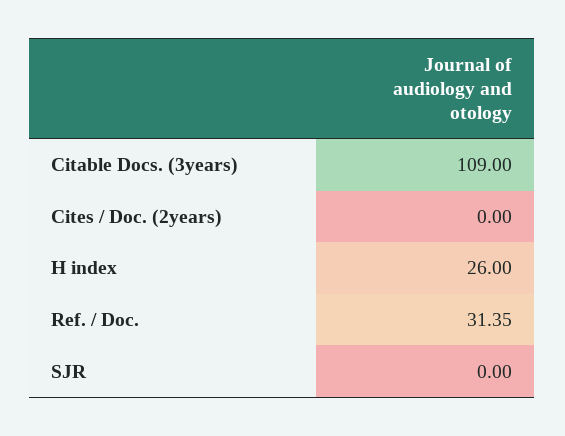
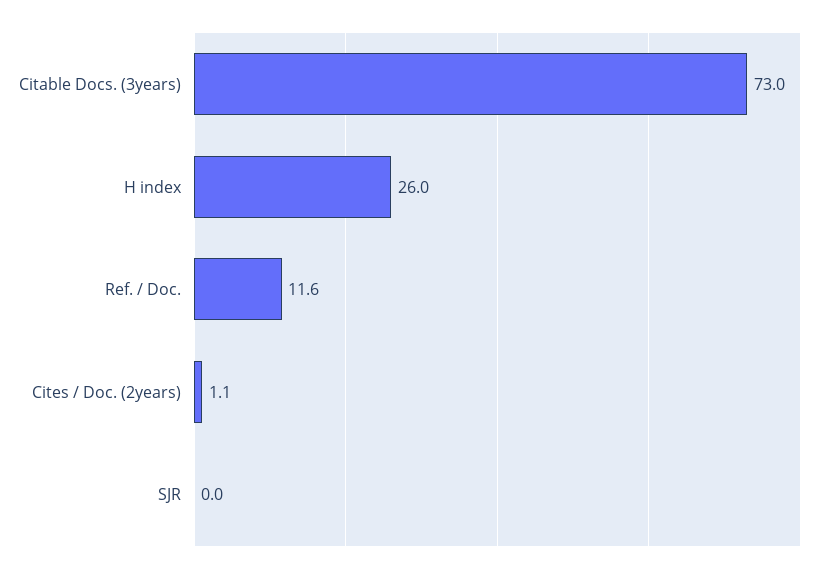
Citable Docs. (3years): 109 -> 73
Cites / Doc. (2years): 0 -> 1.1
Ref. / Doc.: 31.35 -> 11.6

